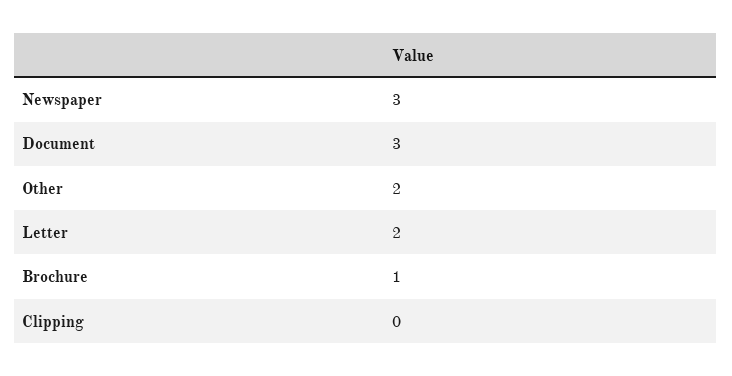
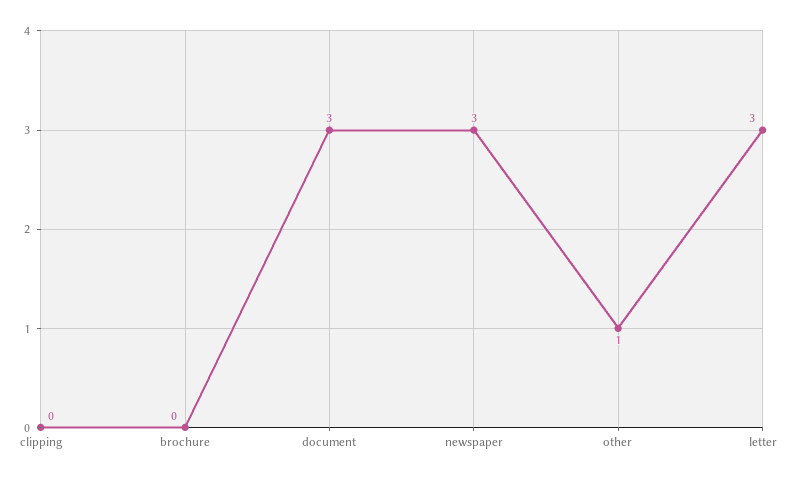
Other: 2 -> 1
Letter: 2 -> 3
Brochure: 1 -> 0

